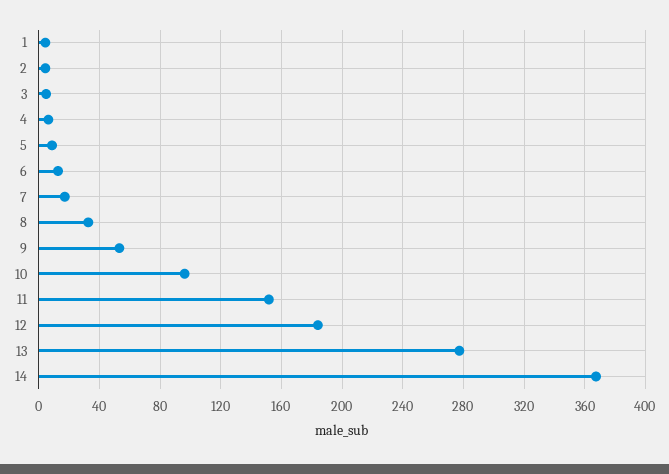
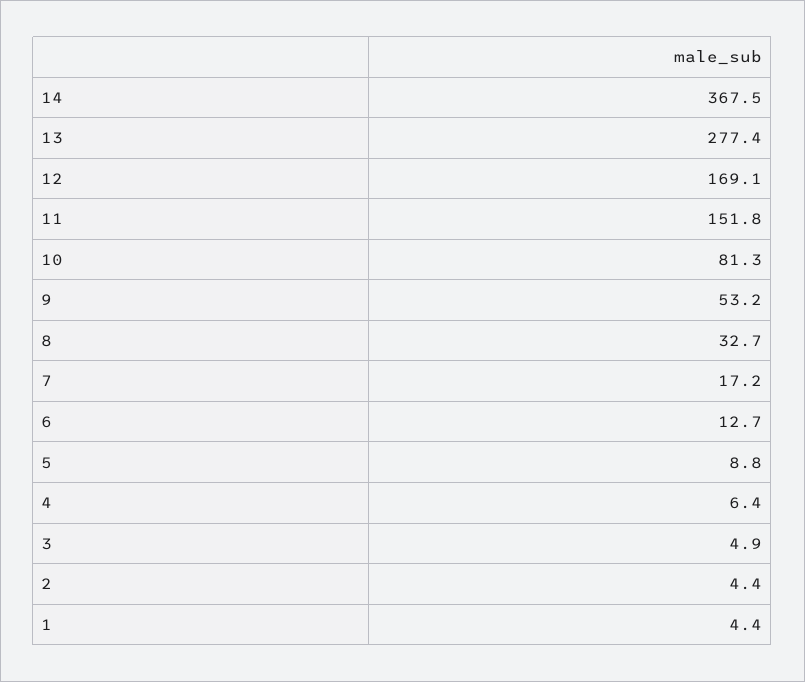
10: 95 -> 81.3
12: 185 -> 169.1

